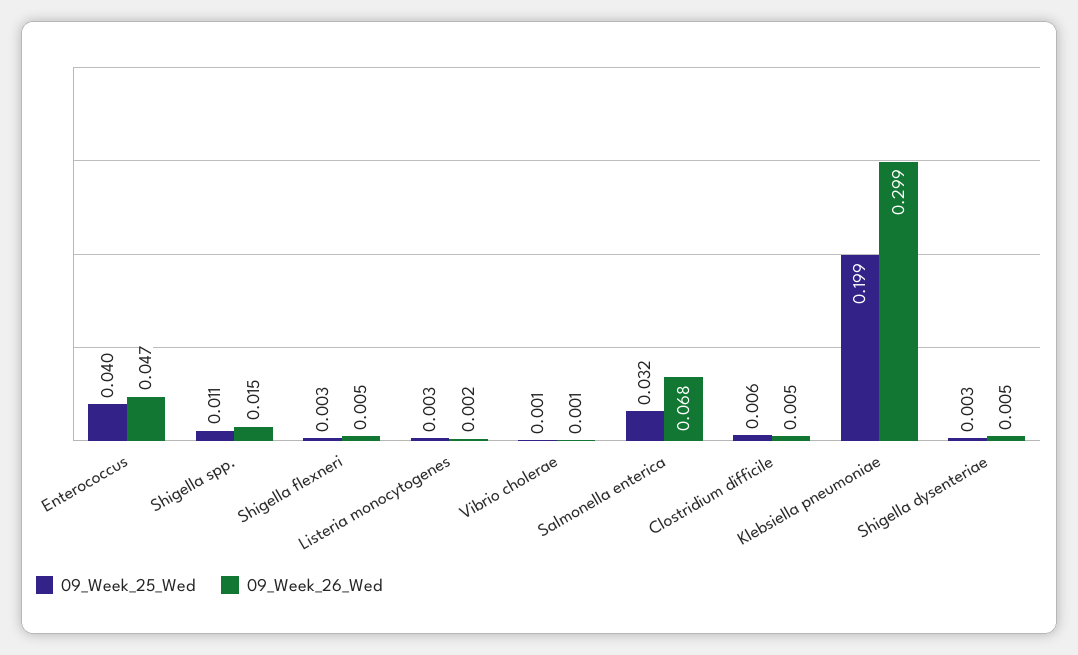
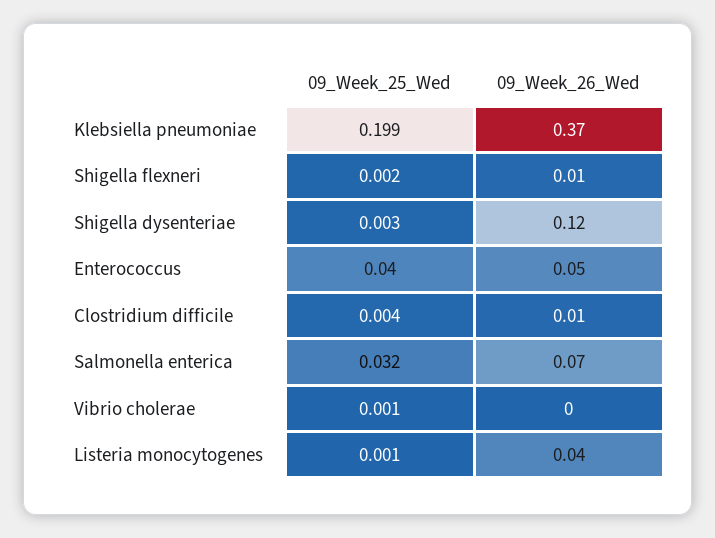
09_Week_25_Wed, Shigella spp.: 0.011 -> none
09_Week_26_Wed, Shigella spp.: 0.015 -> none
09_Week_25_Wed, Shigella flexneri: 0.003 -> 0.002
09_Week_25_Wed, Listeria monocytogenes: 0.003 -> 0.001
09_Week_26_Wed, Listeria monocytogenes: 0.002 -> 0.04
09_Week_25_Wed, Clostridium difficile: 0.006 -> 0.004
09_Week_26_Wed, Klebsiella pneumoniae: 0.299 -> 0.37
09_Week_26_Wed, Shigella dysenteriae: 0.005 -> 0.12

